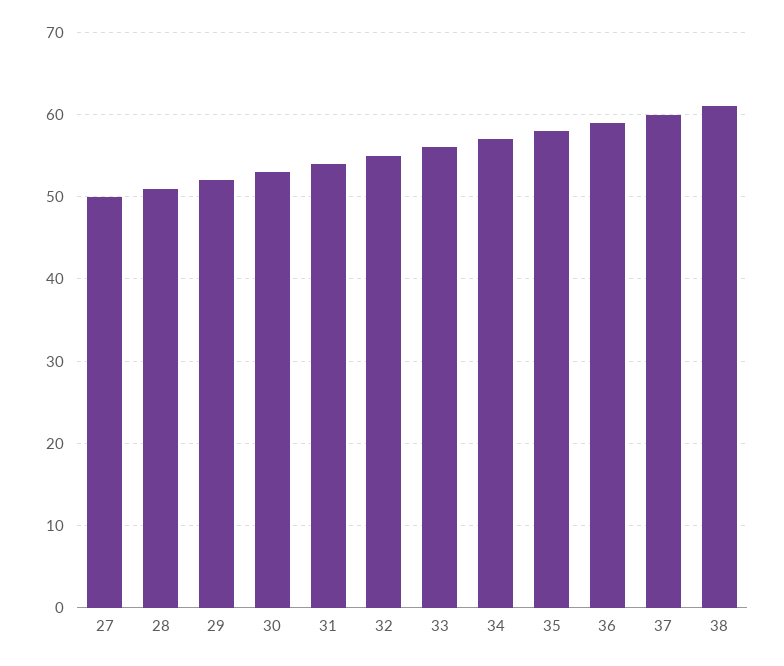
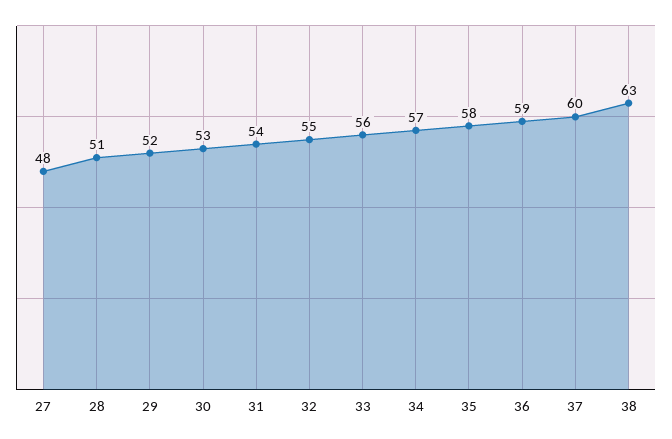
27: 50 -> 48
38: 61 -> 63

